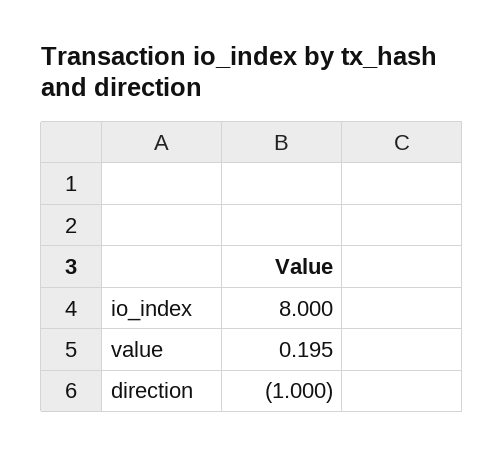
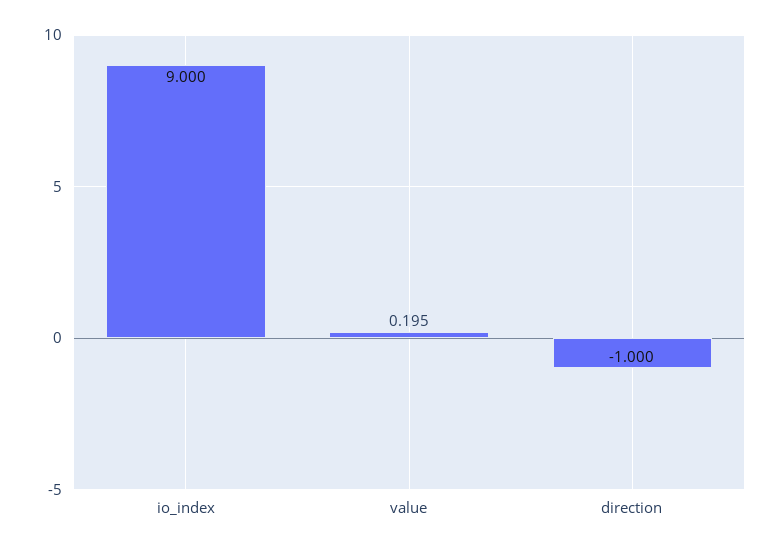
io_index: 8 -> 9

